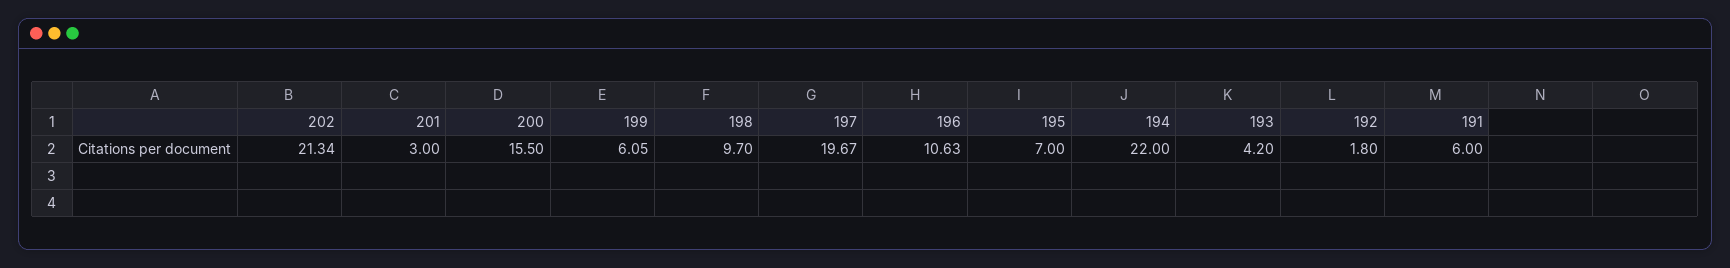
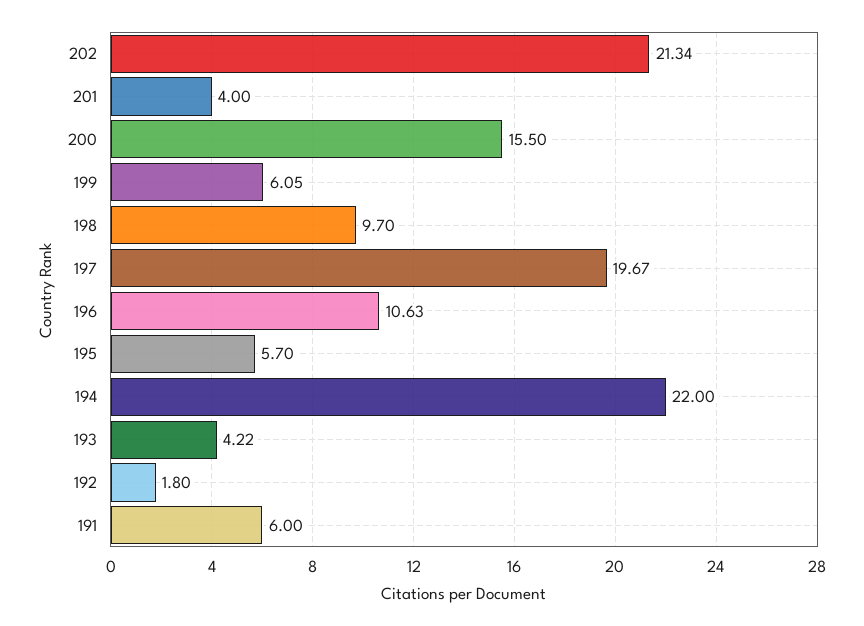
201: 3 -> 4
195: 7 -> 5.7
193: 4.2 -> 4.22

